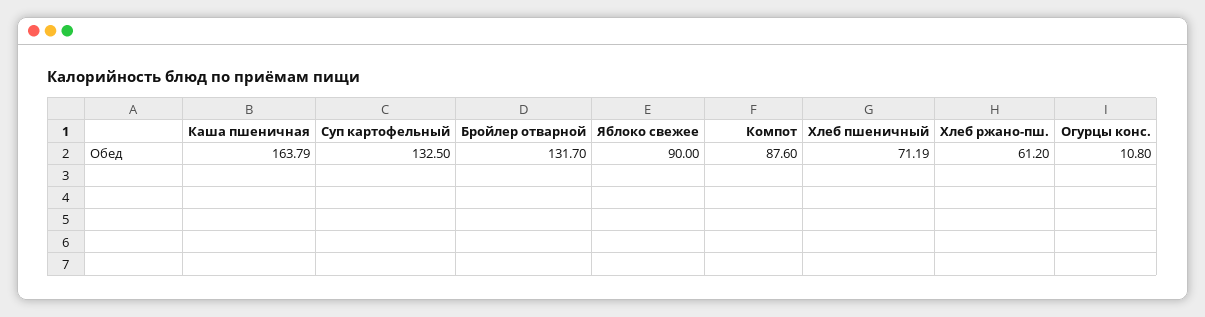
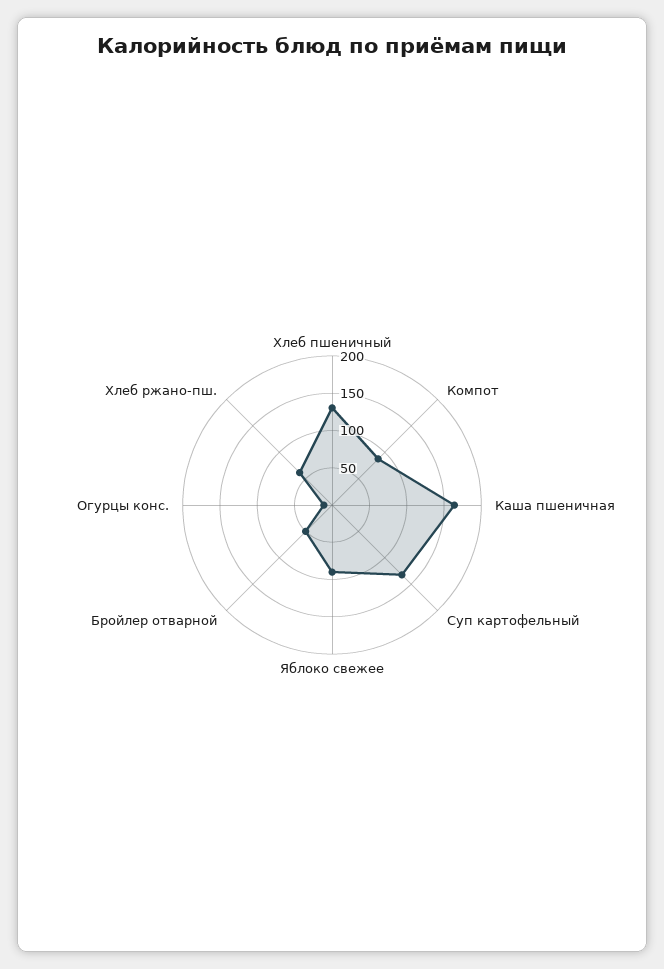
Бройлер отварной: 131.7 -> 50
Хлеб пшеничный: 71.19 -> 125

